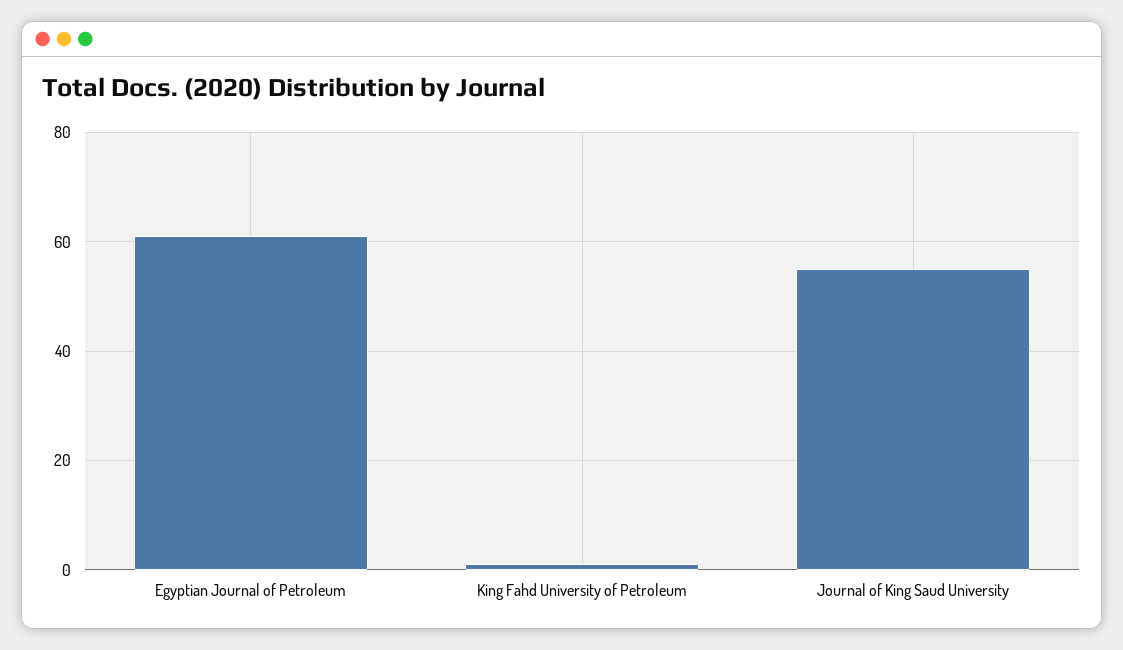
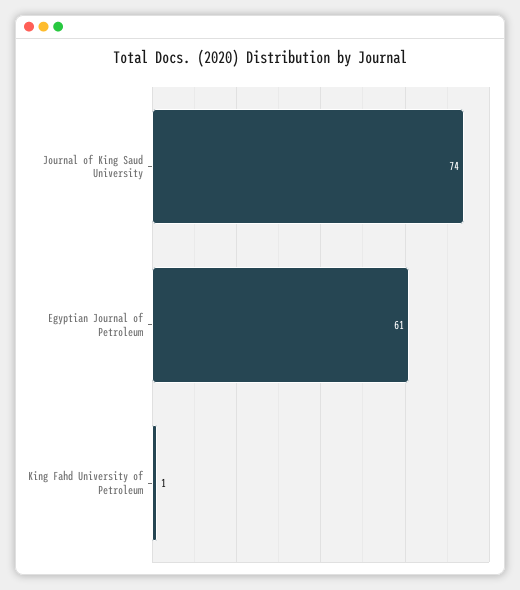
Journal of King Saud University: 55 -> 74

